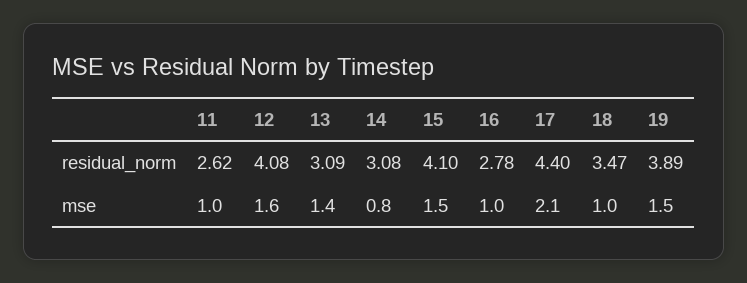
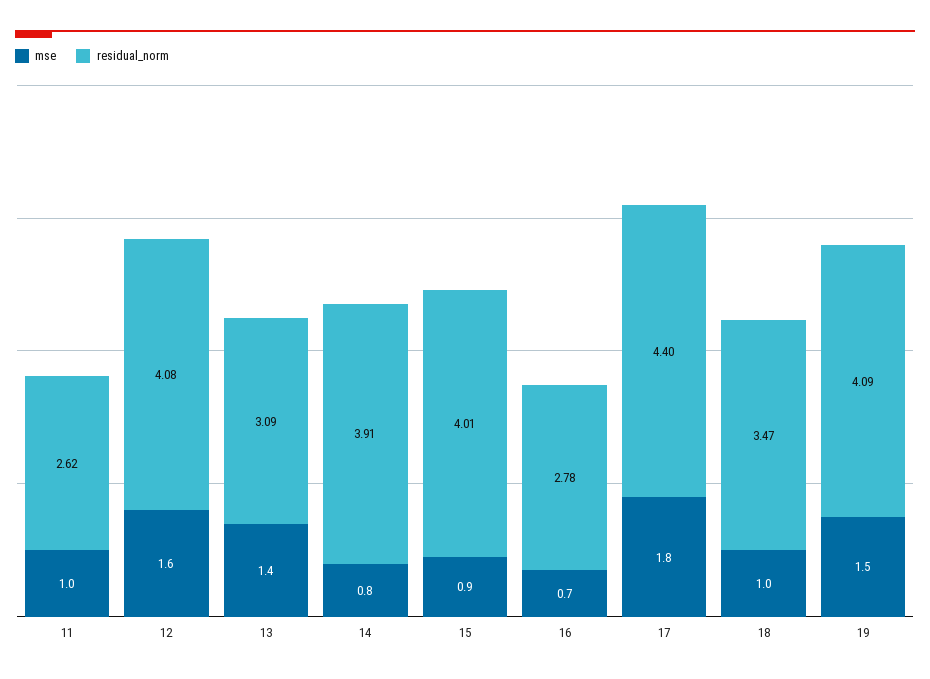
residual_norm, 14: 3.08 -> 3.91
residual_norm, 15: 4.1 -> 4.01
residual_norm, 19: 3.89 -> 4.09
mse, 15: 1.5 -> 0.9
mse, 16: 1 -> 0.7
mse, 17: 2.1 -> 1.8

